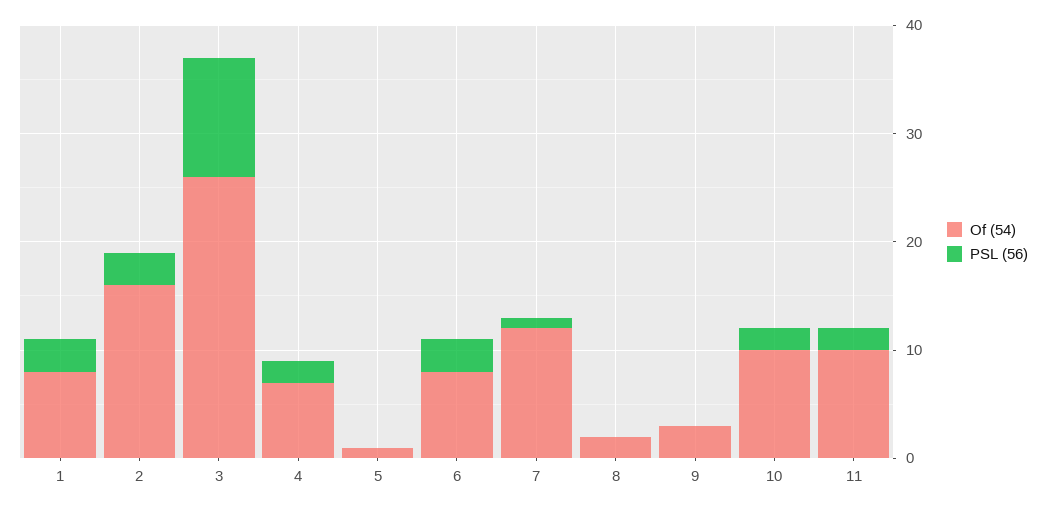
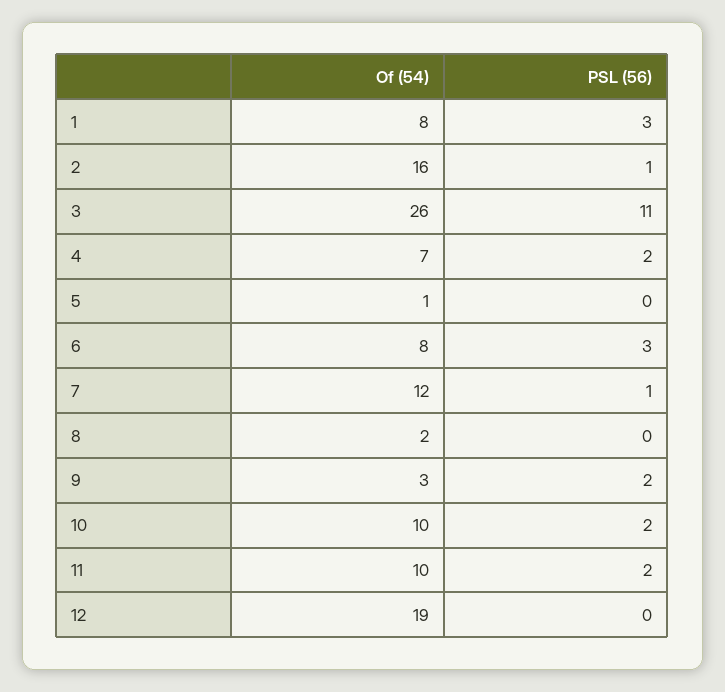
PSL (56), 2: 3 -> 1
PSL (56), 9: 0 -> 2
Of (54), 12: none -> 19
PSL (56), 12: none -> 0

